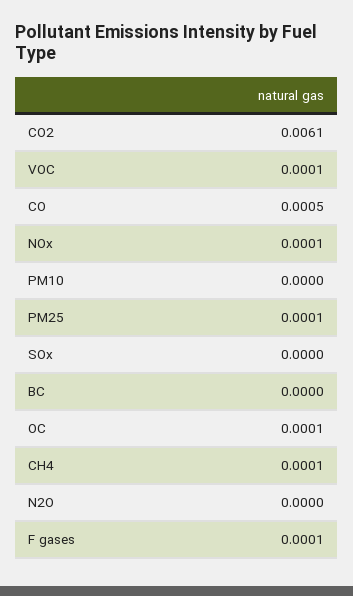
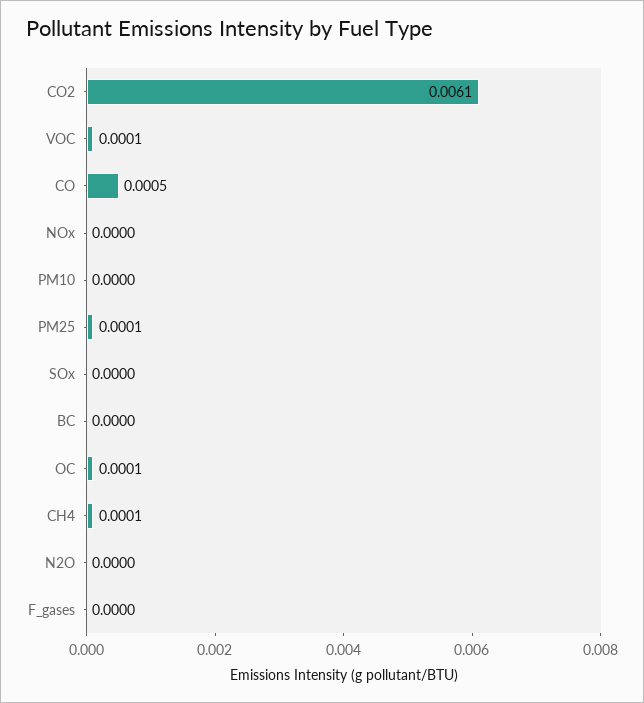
NOx: 0.0001 -> 0
F gases: 0.0001 -> 0

